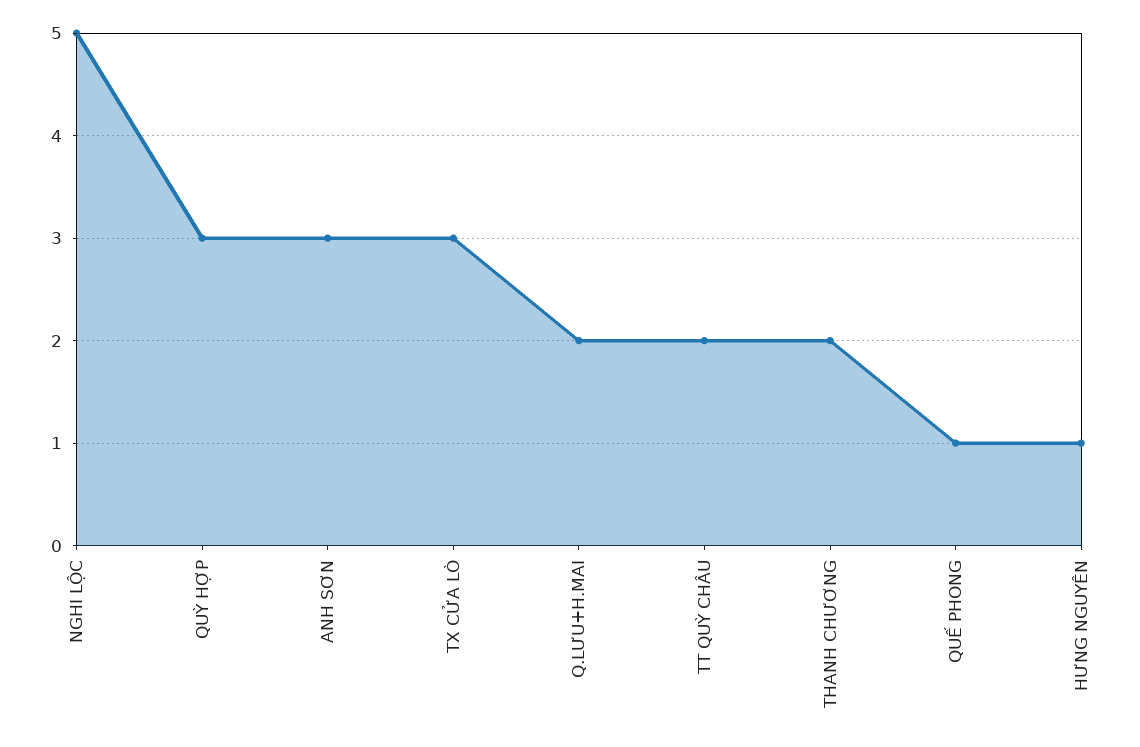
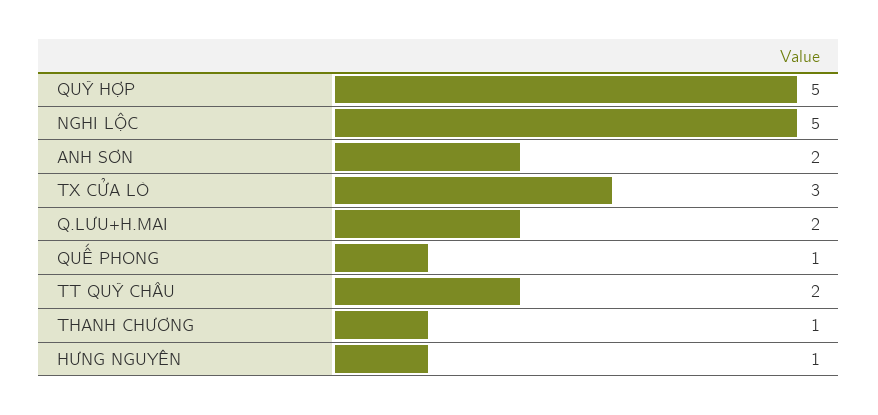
QUỲ HỢP: 3 -> 5
ANH SƠN: 3 -> 2
THANH CHƯƠNG: 2 -> 1

